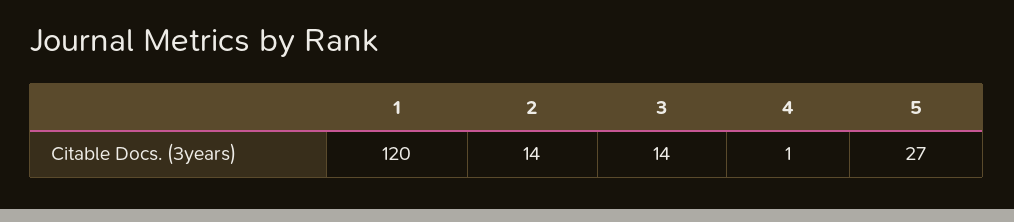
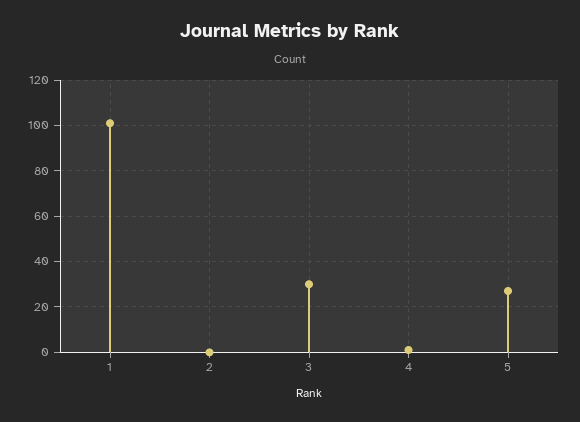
1: 120 -> 100
2: 14 -> 0
3: 14 -> 30

